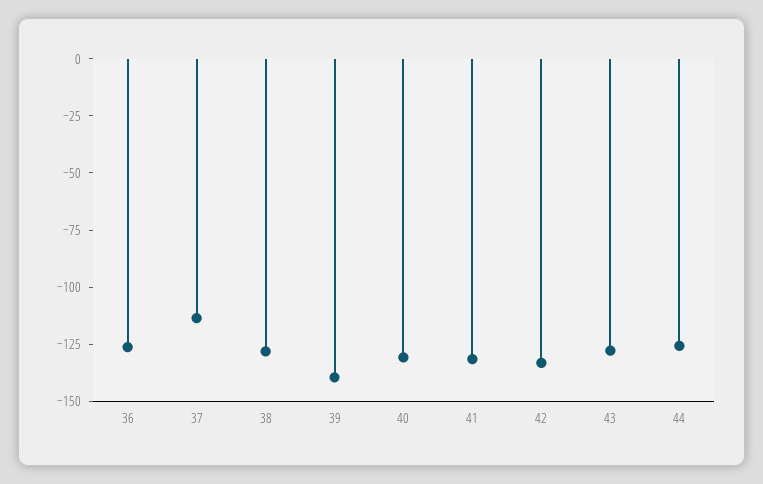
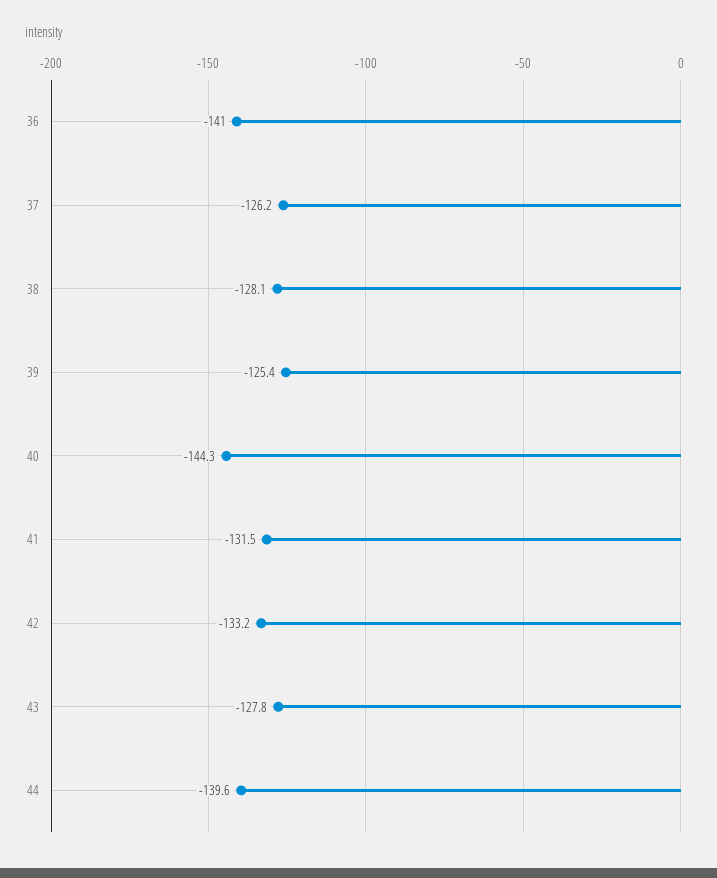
36: -125 -> -141
37: -115 -> -126.2
39: -140 -> -125.4
40: -130 -> -144.3
44: -125 -> -139.6

